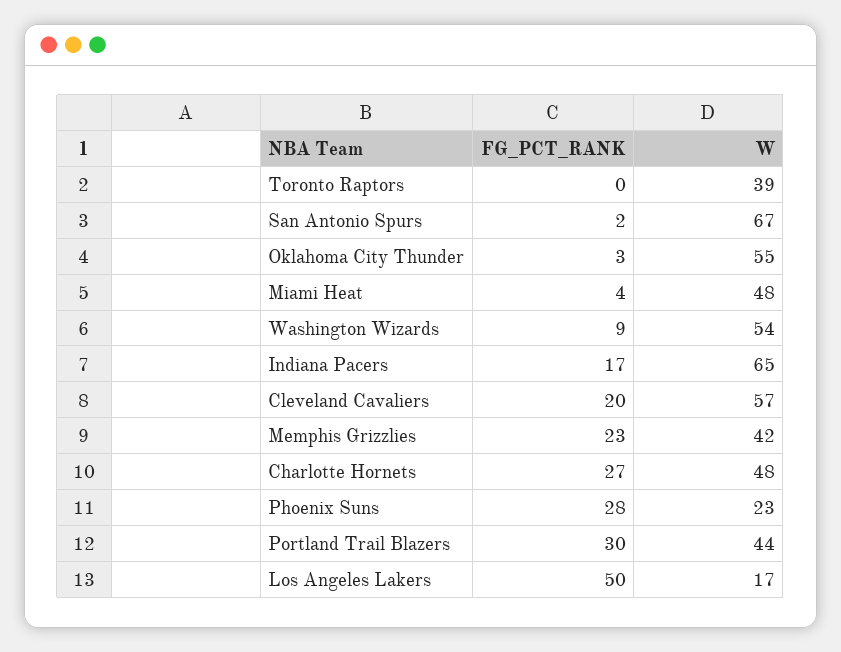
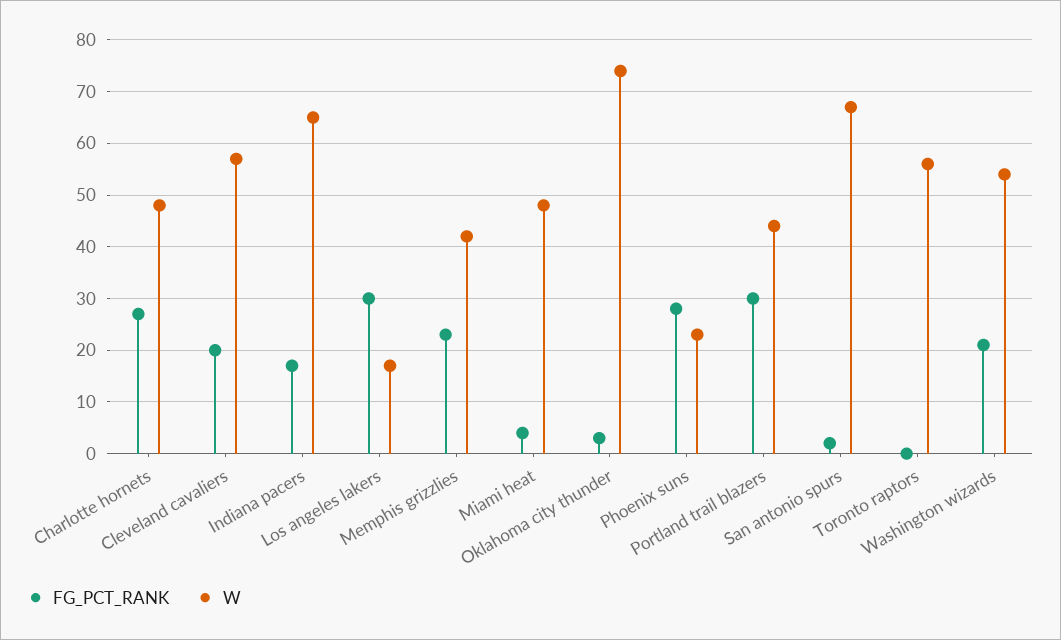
W, Toronto Raptors: 39 -> 55
W, Oklahoma City Thunder: 55 -> 75
FG_PCT_RANK, Washington Wizards: 9 -> 20
FG_PCT_RANK, Los Angeles Lakers: 50 -> 30

